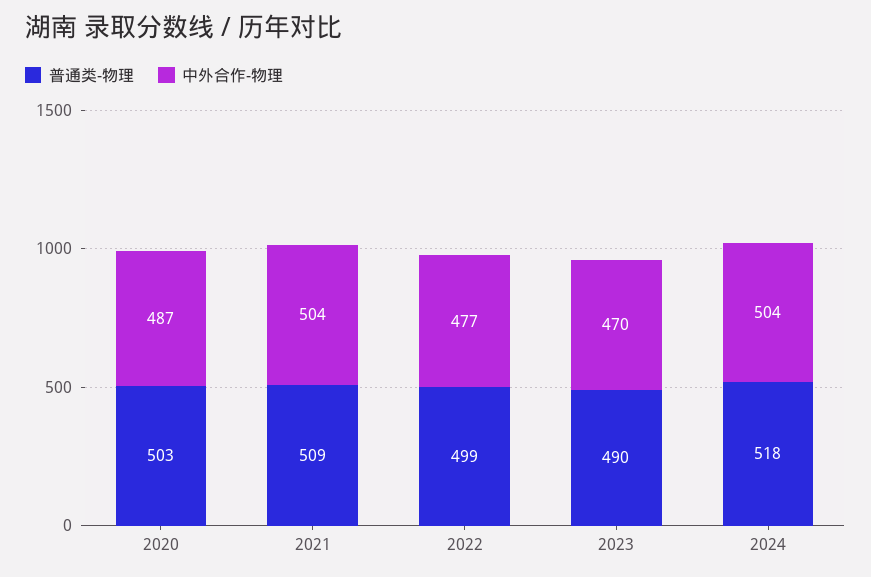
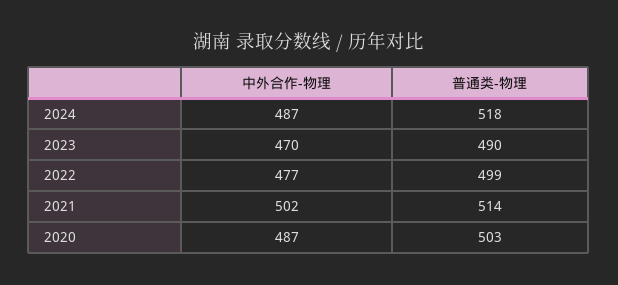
普通类-物理, 2021: 509 -> 514
中外合作-物理, 2021: 504 -> 502
中外合作-物理, 2024: 504 -> 487

